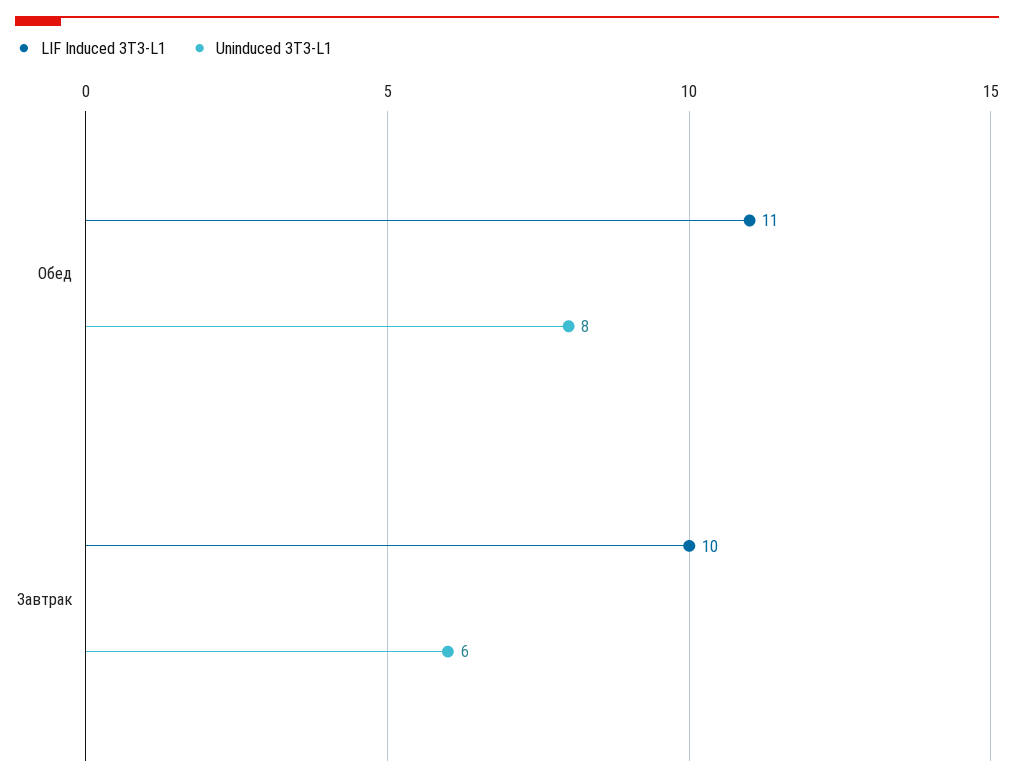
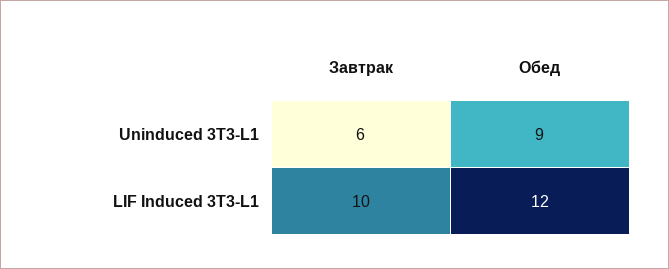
LIF Induced 3T3-L1, Обед: 11 -> 12
Uninduced 3T3-L1, Обед: 8 -> 9

